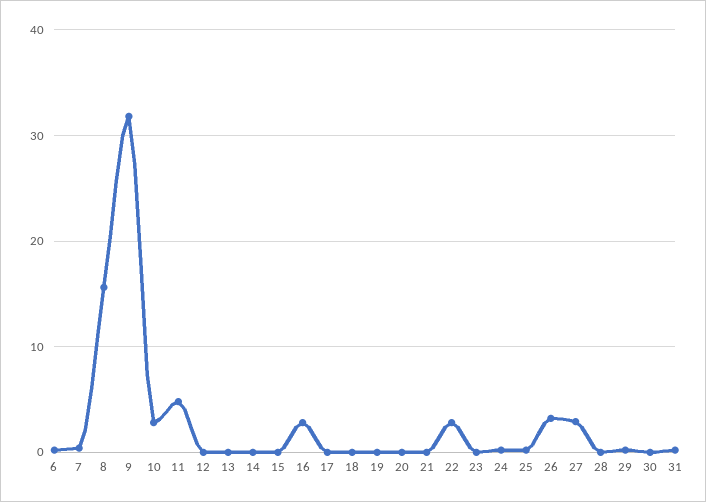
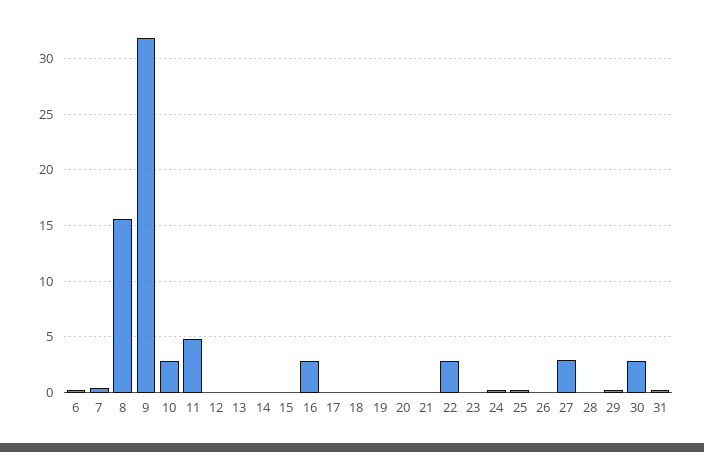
26: 3 -> 0
30: 0 -> 3

